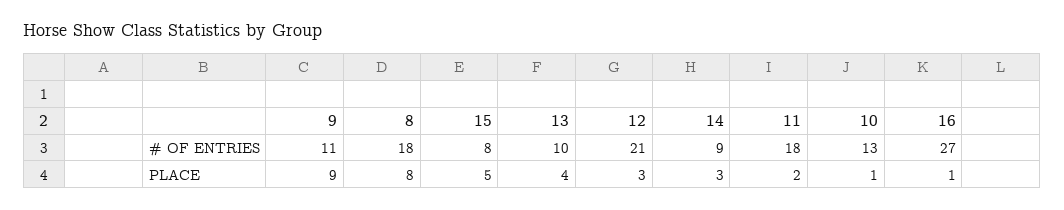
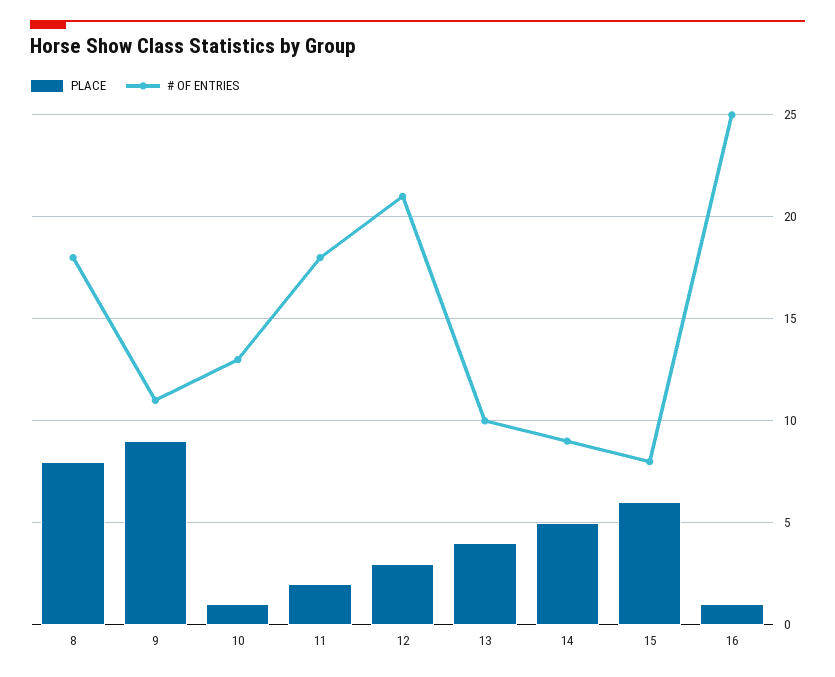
# OF ENTRIES, 16: 27 -> 25
PLACE, 15: 5 -> 6
PLACE, 14: 3 -> 5

